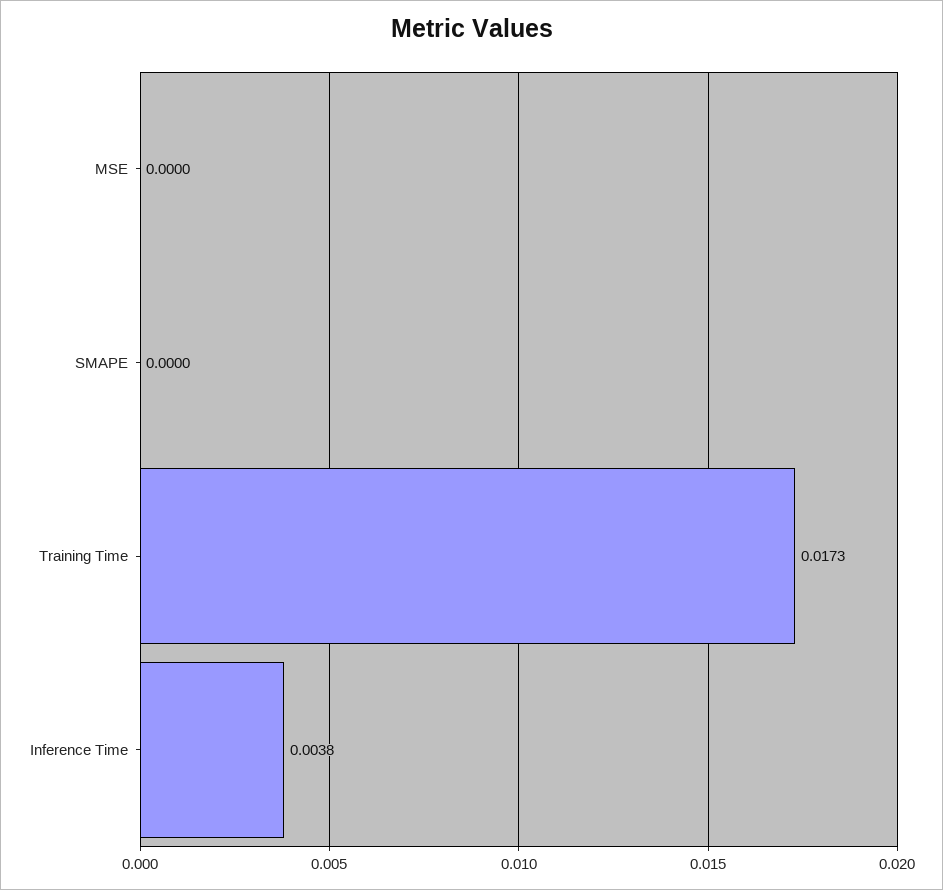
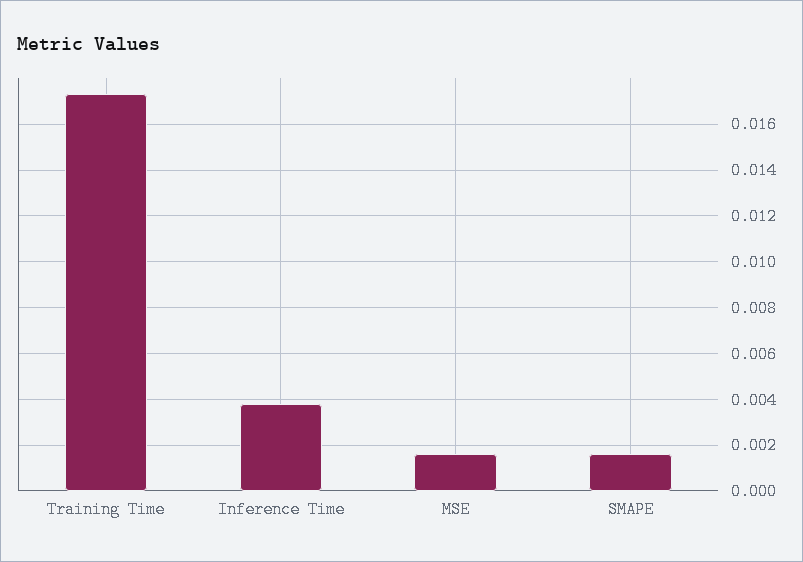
MSE: 0 -> 0.0015
SMAPE: 0 -> 0.0015

